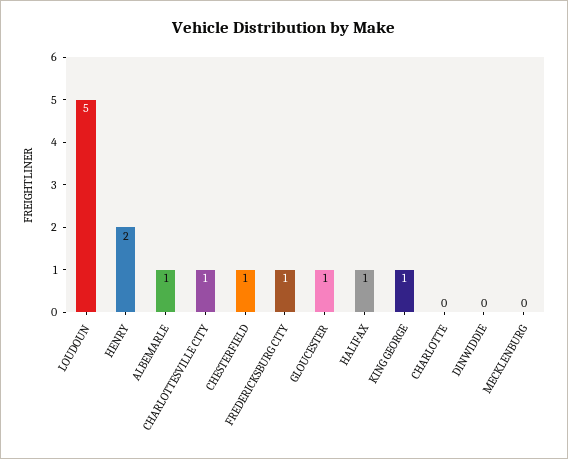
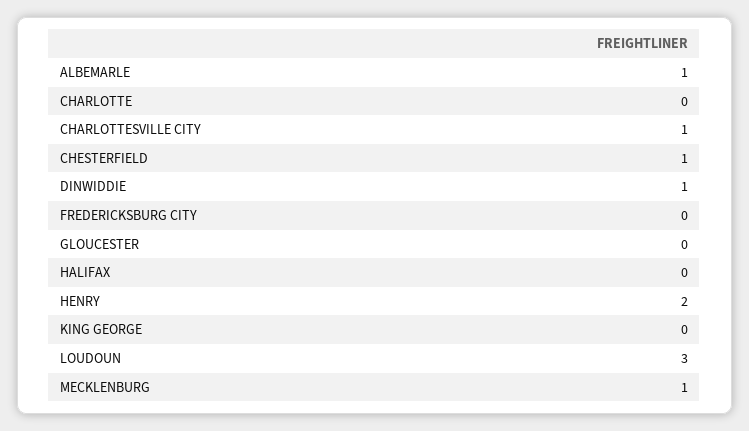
LOUDOUN: 5 -> 3
FREDERICKSBURG CITY: 1 -> 0
GLOUCESTER: 1 -> 0
HALIFAX: 1 -> 0
KING GEORGE: 1 -> 0
DINWIDDIE: 0 -> 1
MECKLENBURG: 0 -> 1

